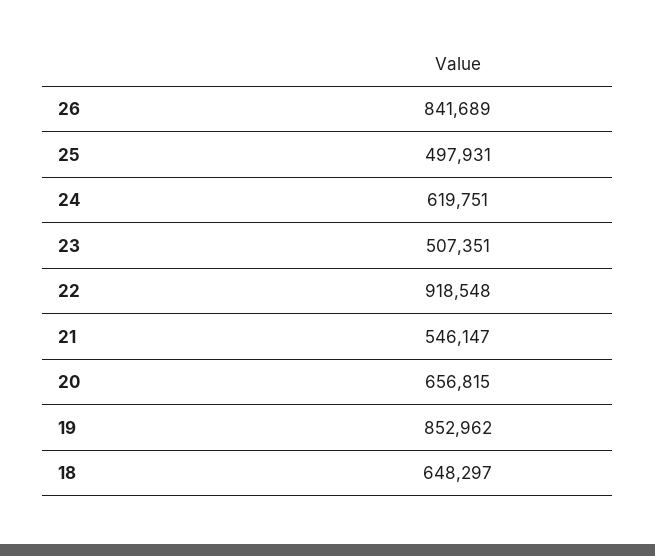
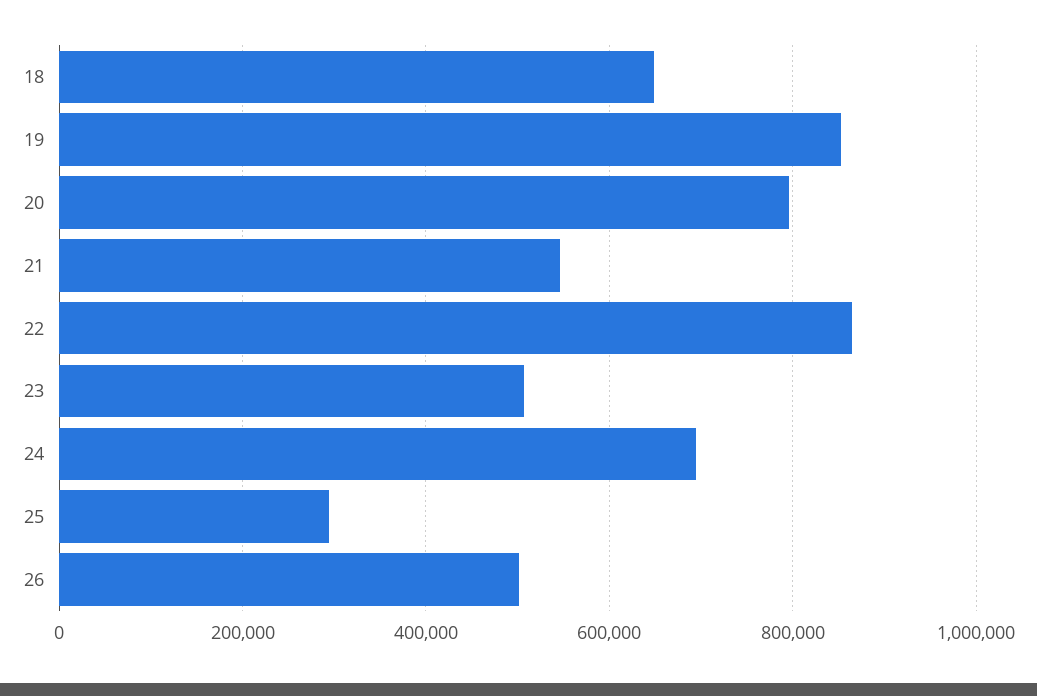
26: 841689 -> 500000
25: 497931 -> 300000
24: 619751 -> 700000
22: 918548 -> 860000
20: 656815 -> 800000

